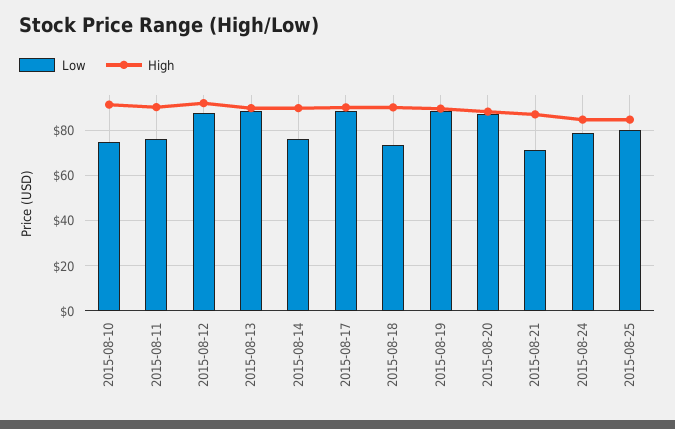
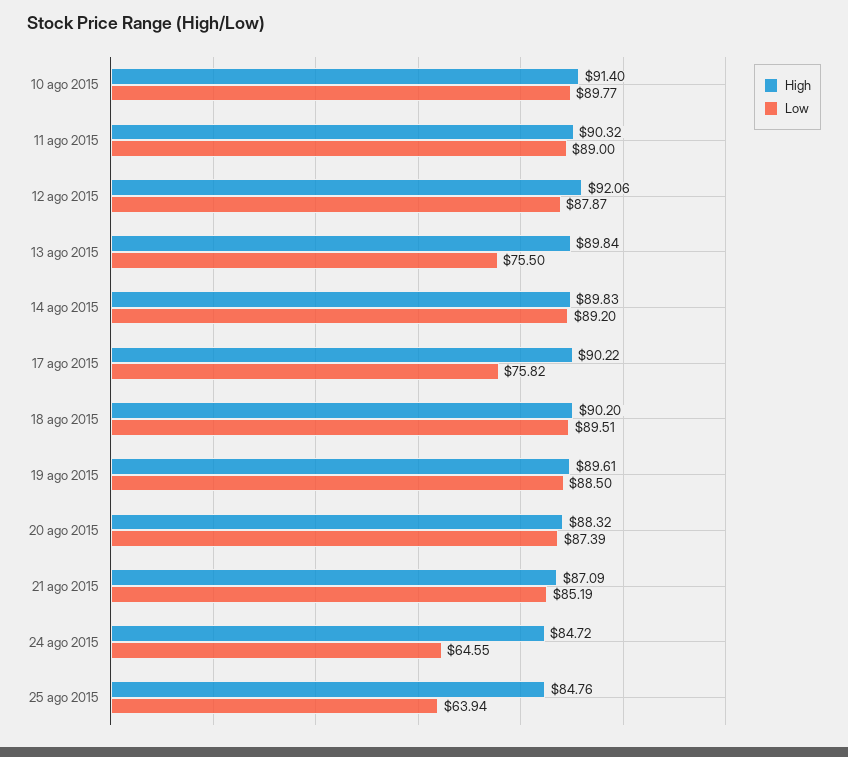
Low, 2015-08-10: 75 -> 89.77
Low, 2015-08-11: 75 -> 89
Low, 2015-08-13: 90 -> 75.5
Low, 2015-08-14: 75 -> 89.2
Low, 2015-08-17: 90 -> 75.82
Low, 2015-08-18: 75 -> 89.51
Low, 2015-08-21: 70 -> 85.19
Low, 2015-08-24: 80 -> 64.55
Low, 2015-08-25: 80 -> 63.94

